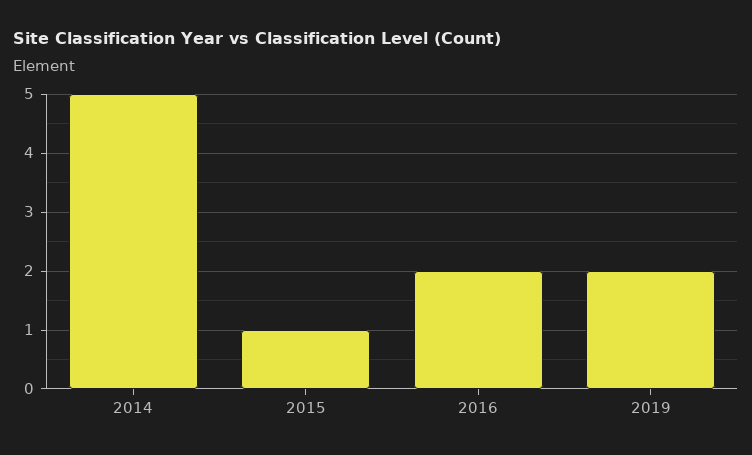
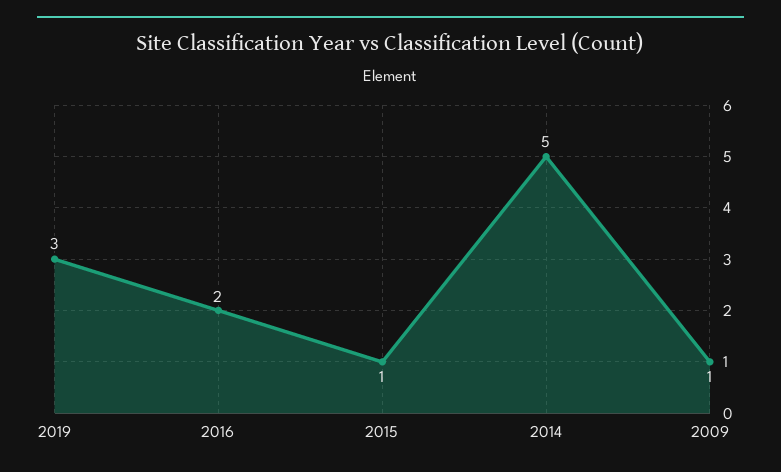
2019: 2 -> 3
2009: none -> 1

